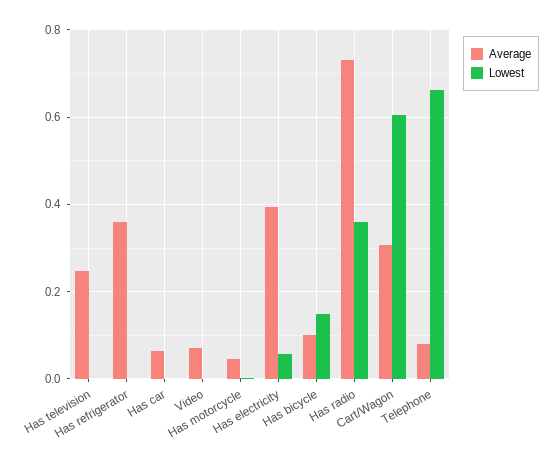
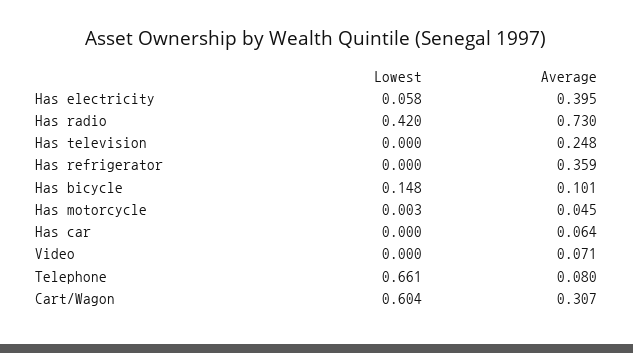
Lowest, Has radio: 0.36 -> 0.42

